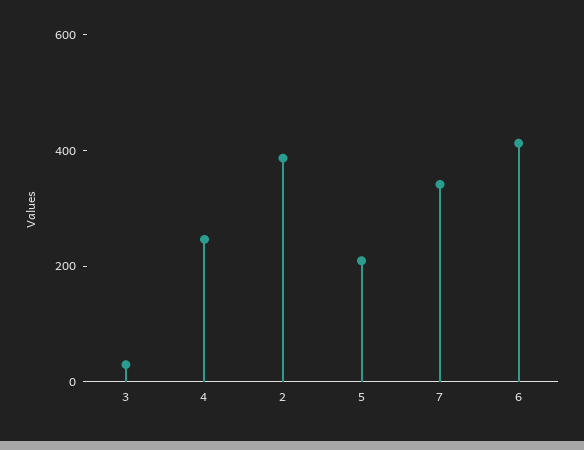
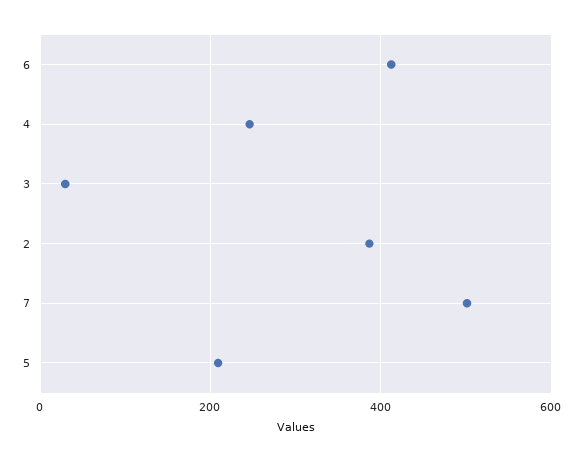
7: 350 -> 500

